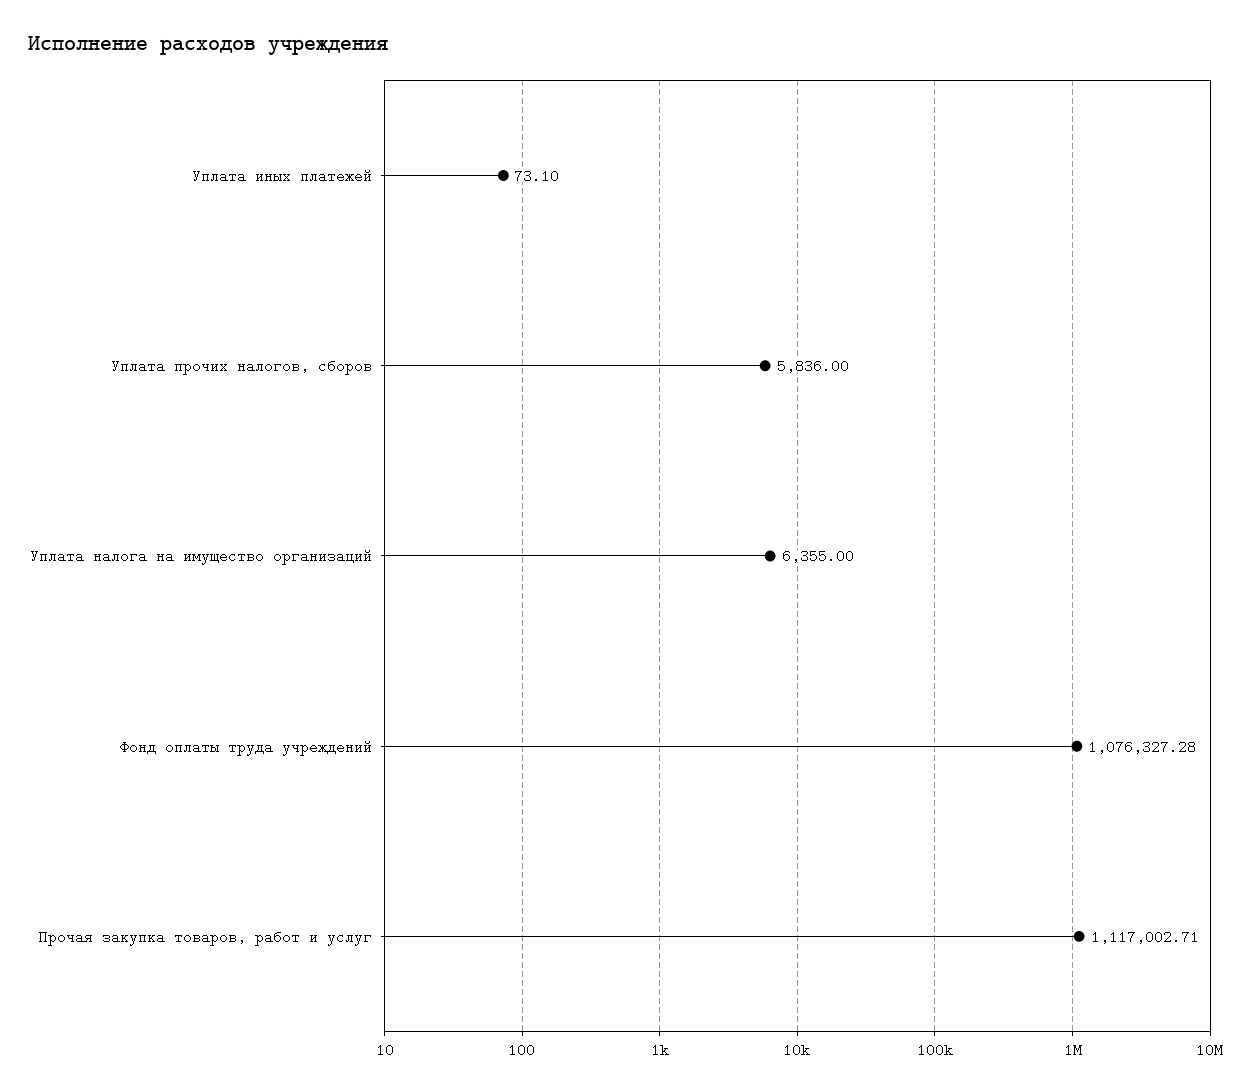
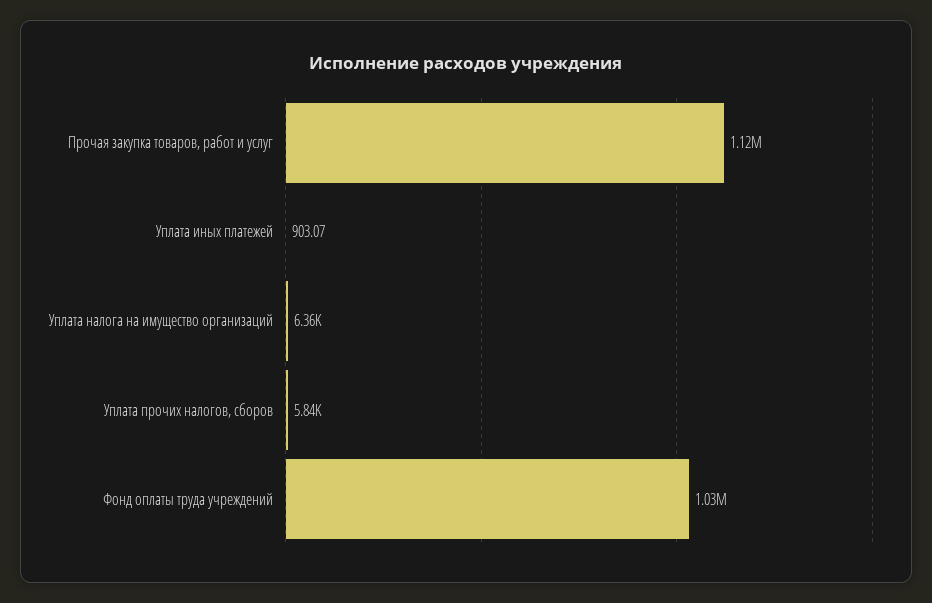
Уплата иных платежей: 73.1 -> 903.07
Фонд оплаты труда учреждений: 1076327.28 -> 1030000

